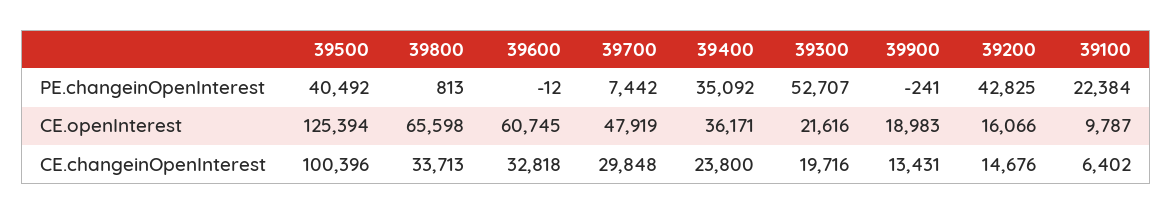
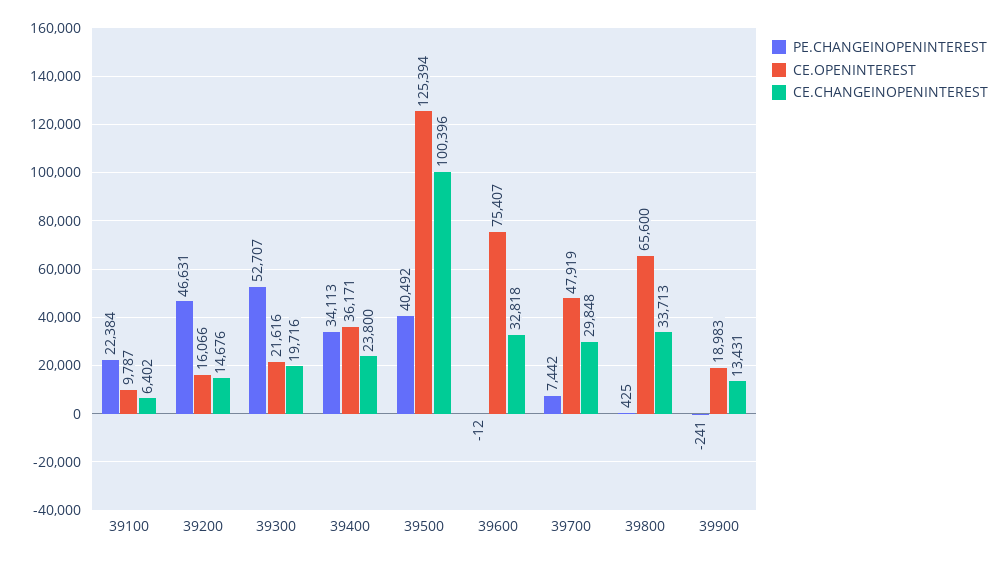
PE.changeinOpenInterest, 39800: 813 -> 425
PE.changeinOpenInterest, 39400: 35092 -> 34113
PE.changeinOpenInterest, 39200: 42825 -> 46631
CE.openInterest, 39800: 65598 -> 65600
CE.openInterest, 39600: 60745 -> 75407

